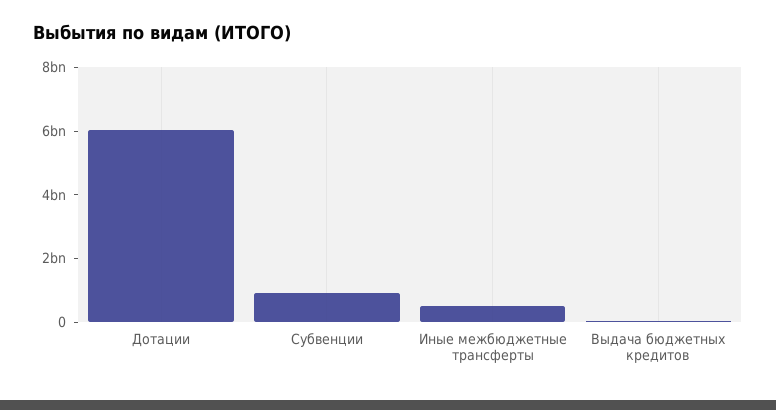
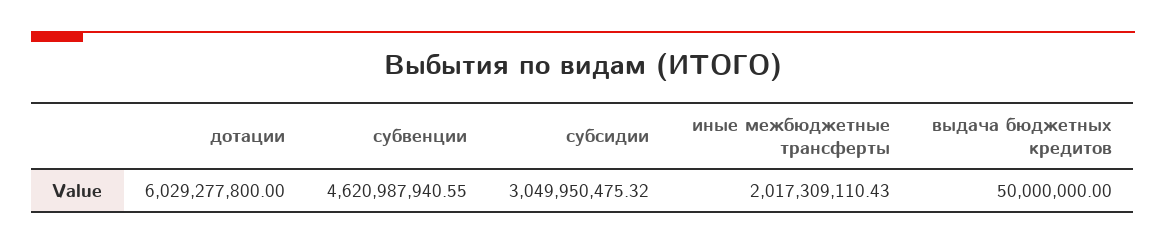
Субвенции: 1000000000 -> 4620987940.55
Иные межбюджетные трансферты: 500000000 -> 2017309110.43
субсидии: none -> 3049950475.32

